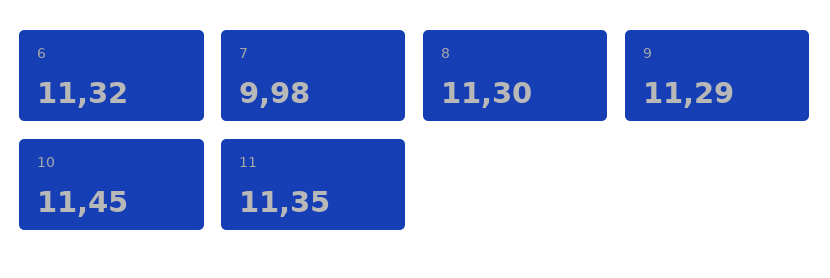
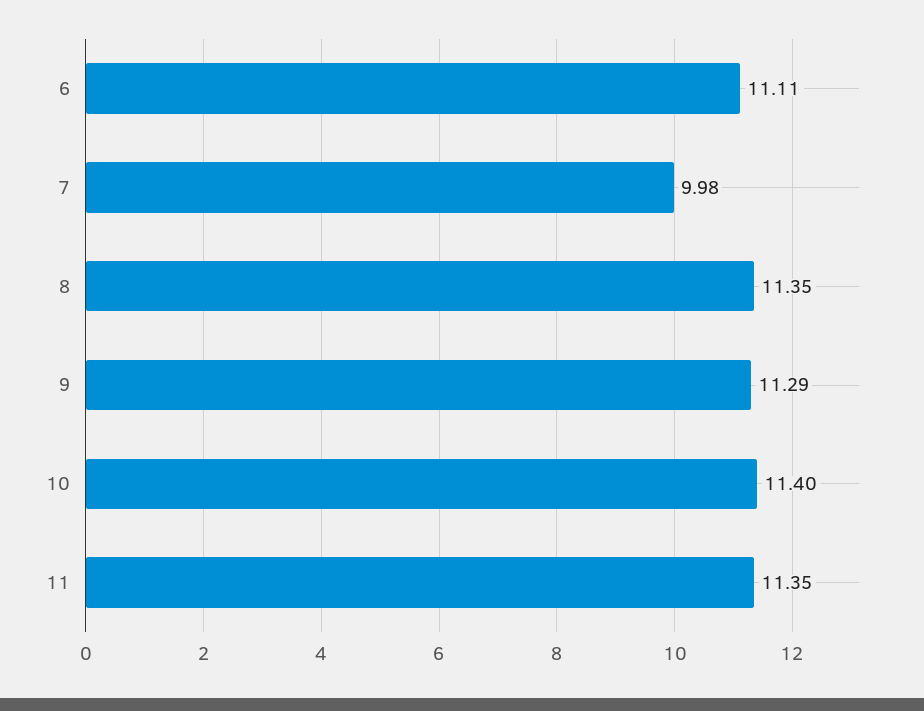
6: 11.32 -> 11.11
8: 11.3 -> 11.35
10: 11.45 -> 11.4

